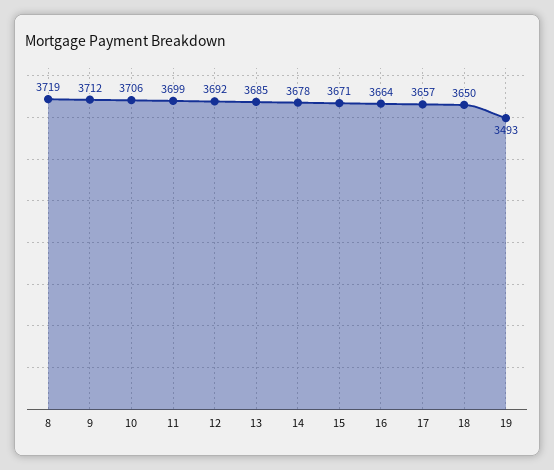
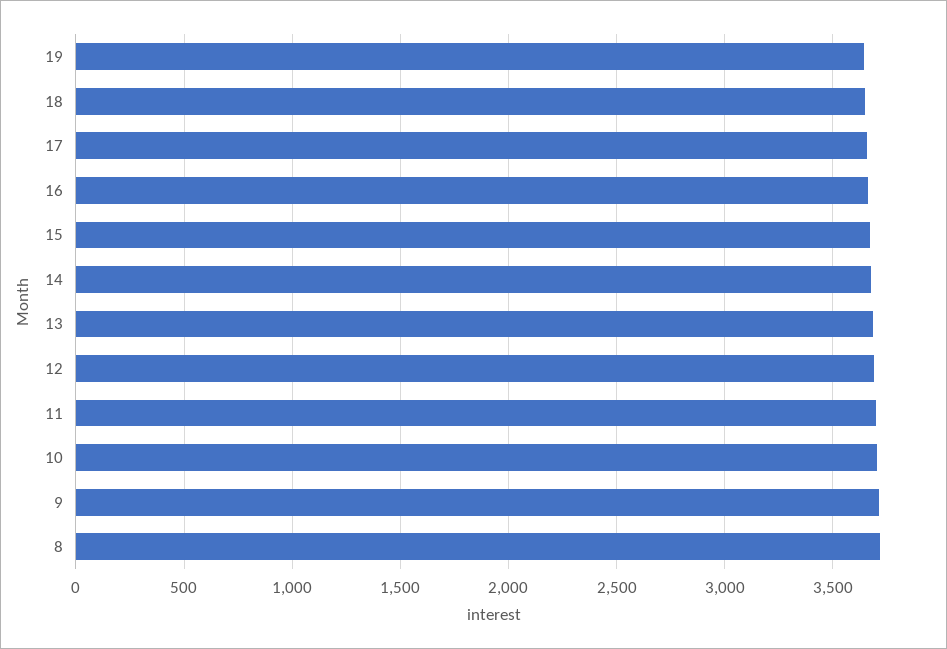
19: 3493 -> 3650

